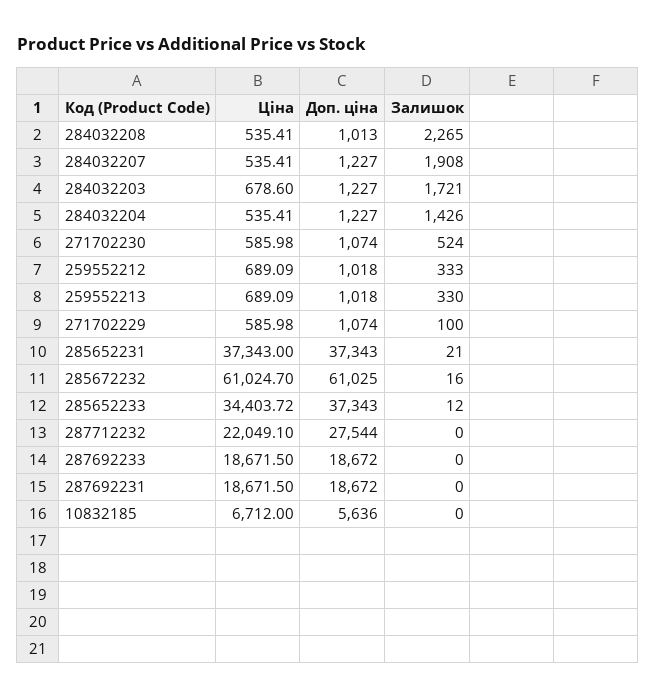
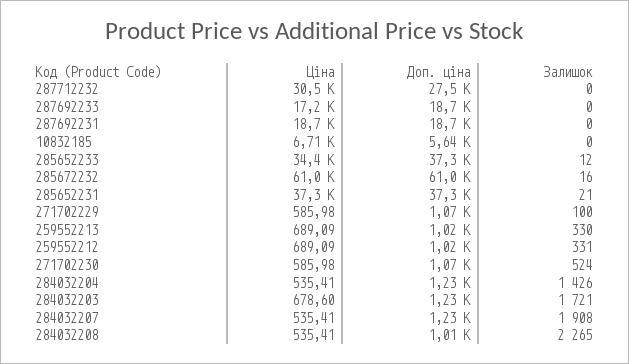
Залишок, 259552212: 333 -> 331
Ціна, 287712232: 22049.1 -> 30500
Ціна, 287692233: 18671.5 -> 17200

